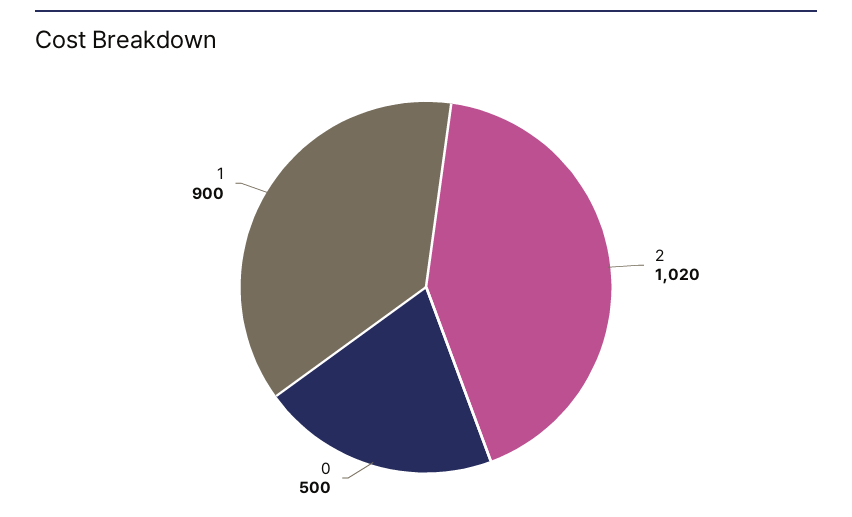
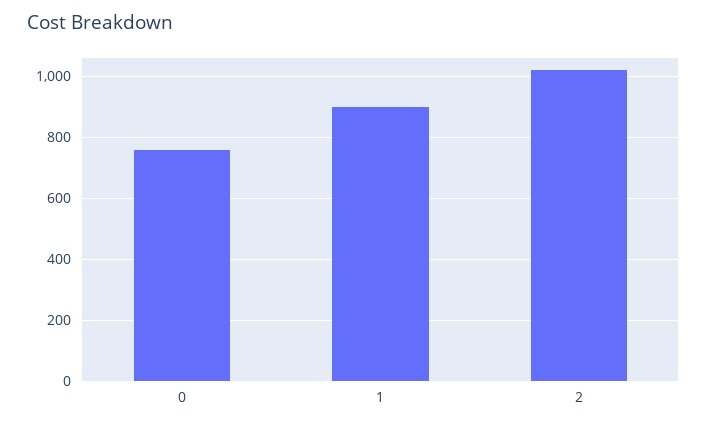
0: 500 -> 760

